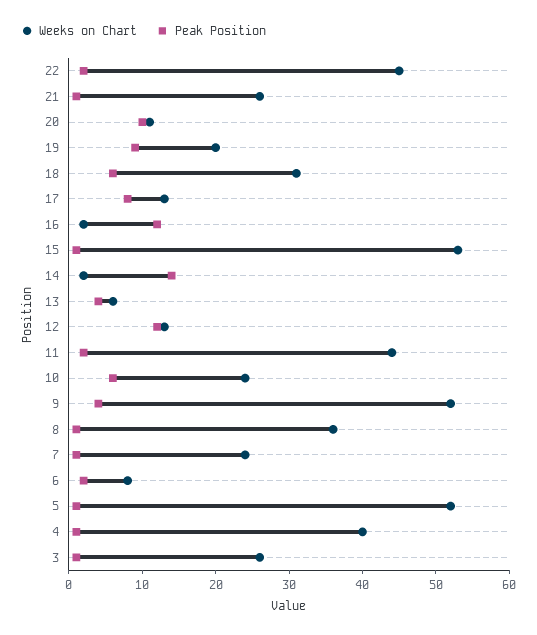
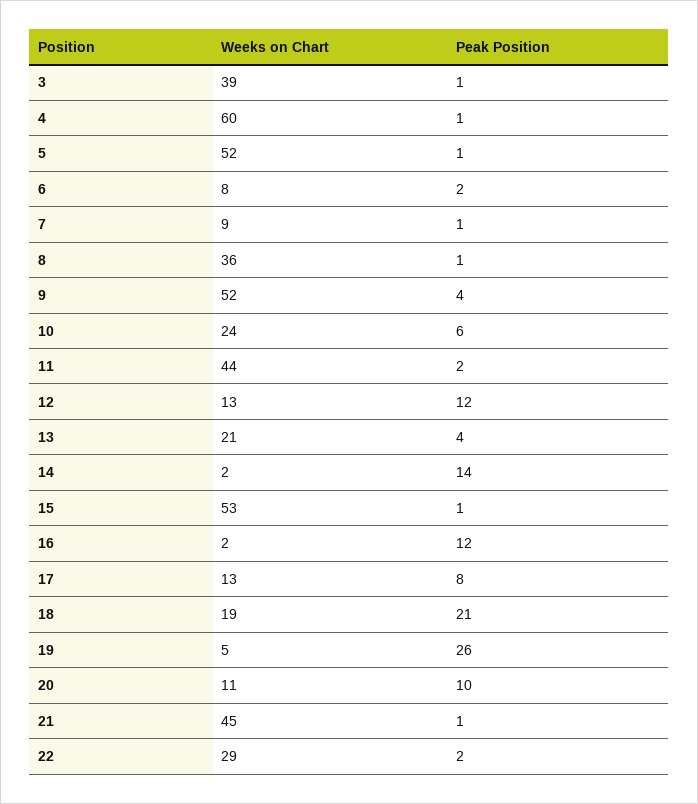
Weeks on Chart, 22: 45 -> 29
Weeks on Chart, 21: 25 -> 45
Weeks on Chart, 19: 20 -> 5
Peak Position, 19: 10 -> 26
Weeks on Chart, 18: 30 -> 19
Peak Position, 18: 5 -> 21
Weeks on Chart, 13: 5 -> 21
Weeks on Chart, 7: 25 -> 9
Weeks on Chart, 4: 40 -> 60
Weeks on Chart, 3: 25 -> 39

